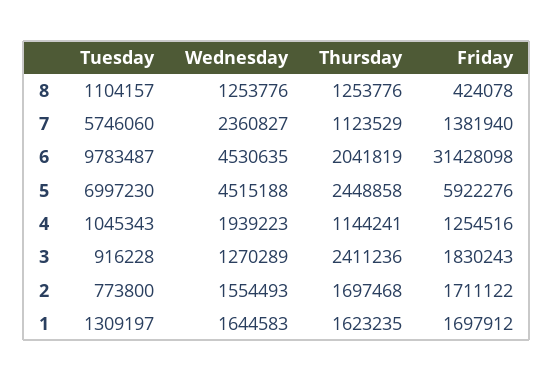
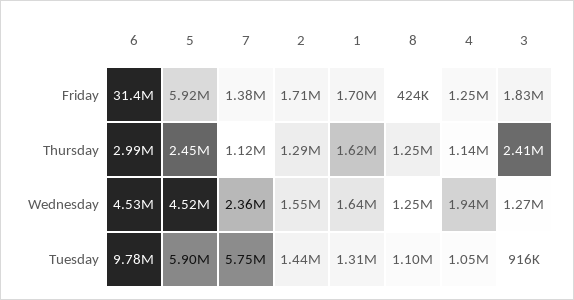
Thursday, 6: 2041819 -> 2990000
Tuesday, 5: 6997230 -> 5900000
Tuesday, 2: 773800 -> 1440000
Thursday, 2: 1697468 -> 1290000

